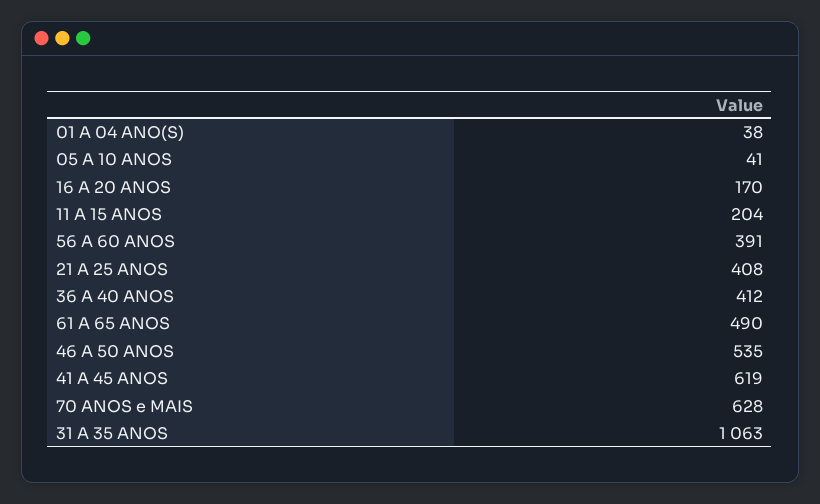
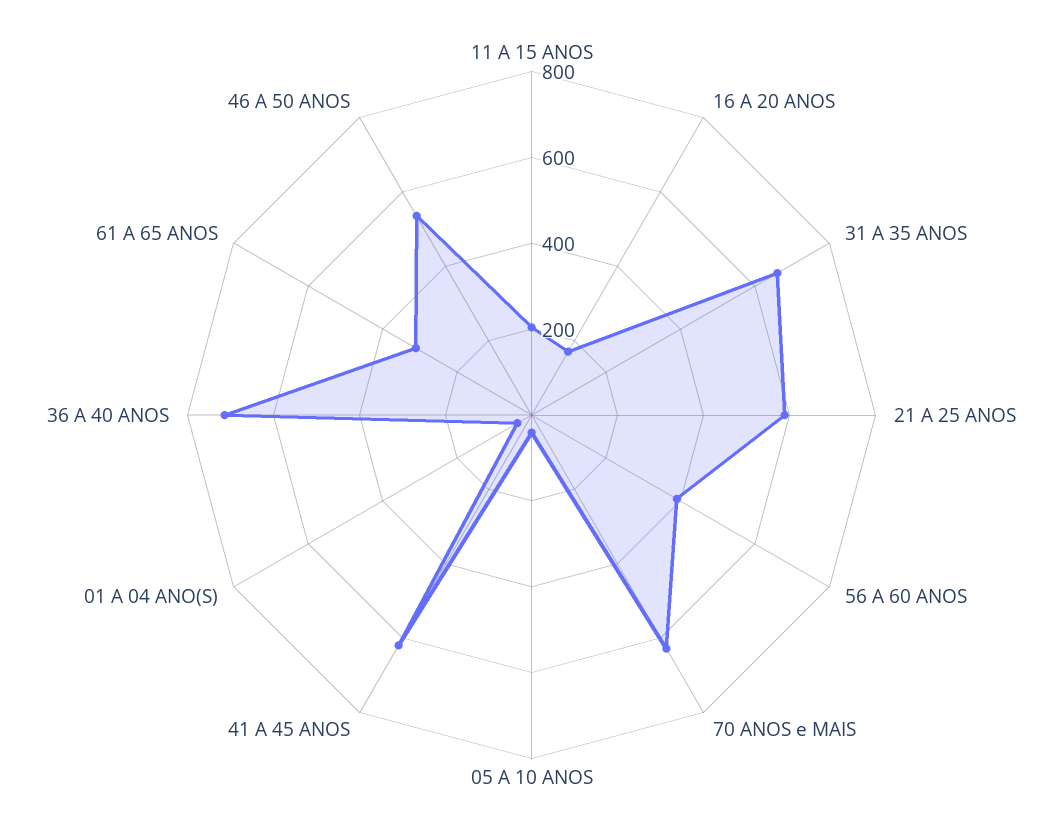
21 A 25 ANOS: 408 -> 600
36 A 40 ANOS: 412 -> 700
61 A 65 ANOS: 490 -> 300
31 A 35 ANOS: 1063 -> 650

